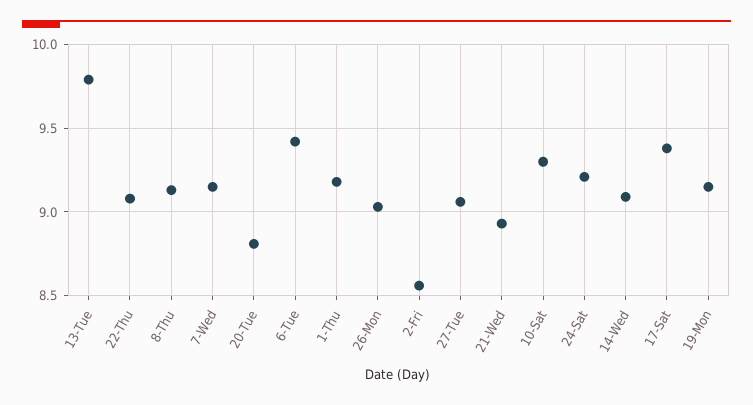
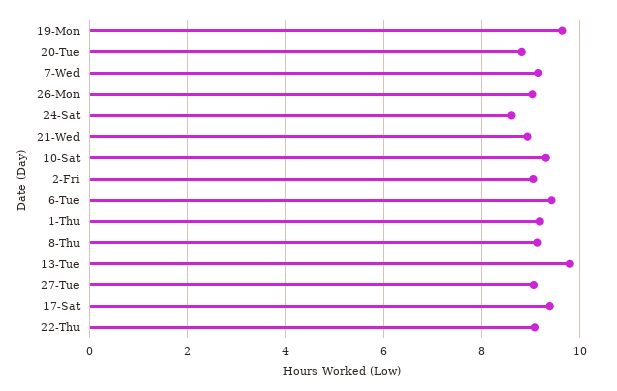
2-Fri: 8.55 -> 9
24-Sat: 9.2 -> 8.6
14-Wed: 9.1 -> none
19-Mon: 9.15 -> 9.6

